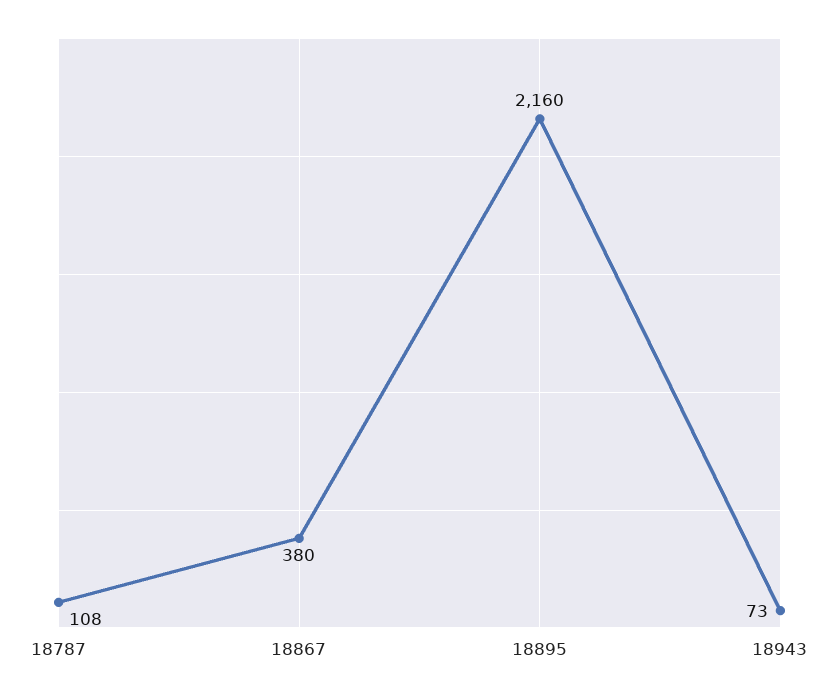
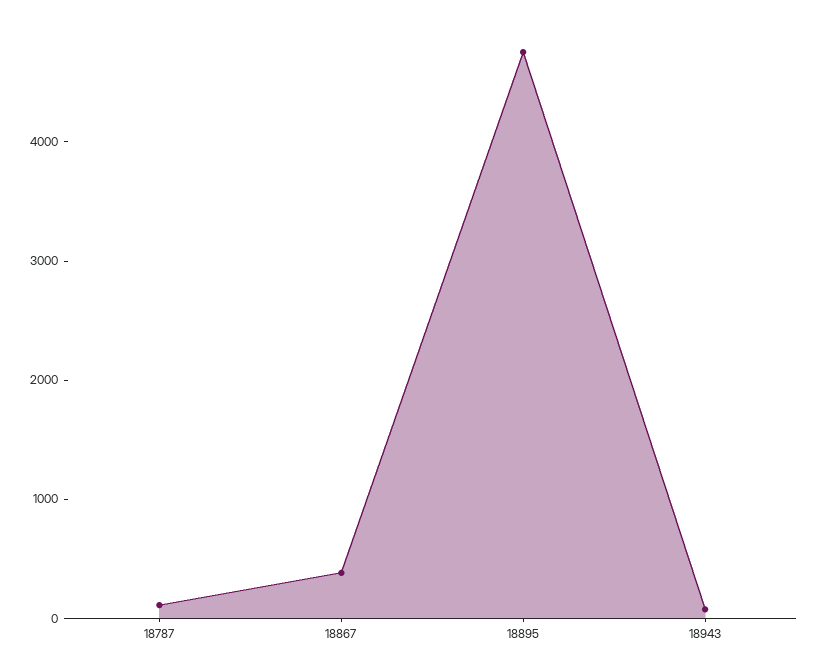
18895: 2160 -> 4800

